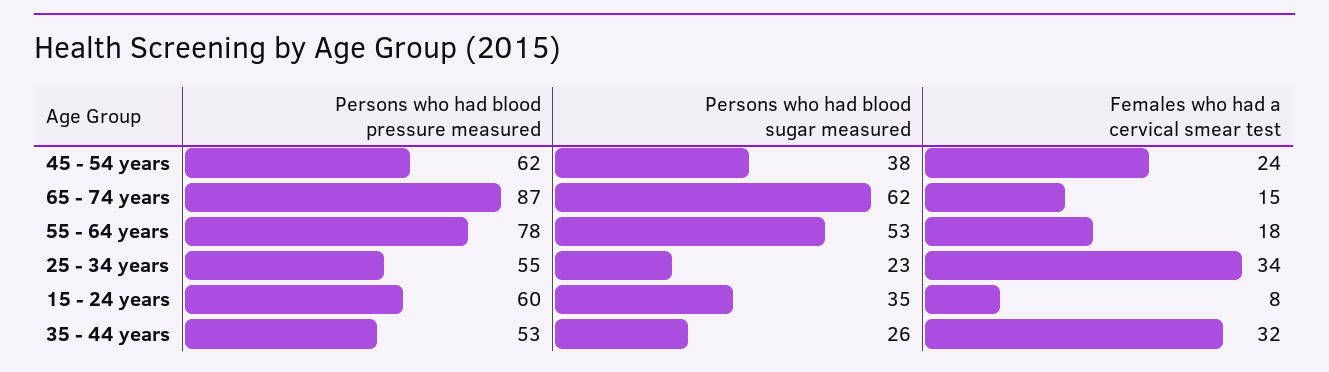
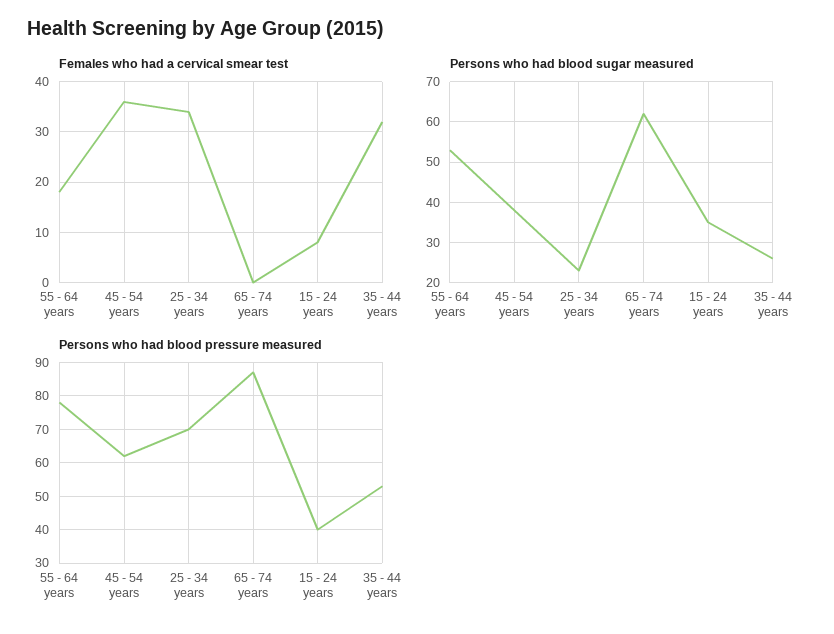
Females who had a cervical smear test, 45 - 54 years: 24 -> 35
Females who had a cervical smear test, 65 - 74 years: 15 -> 0
Persons who had blood pressure measured, 25 - 34 years: 55 -> 70
Persons who had blood pressure measured, 15 - 24 years: 60 -> 40

